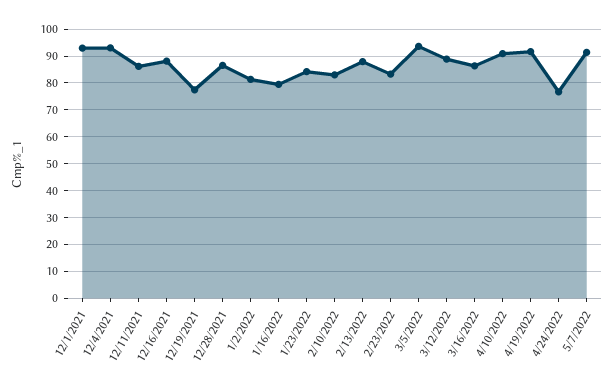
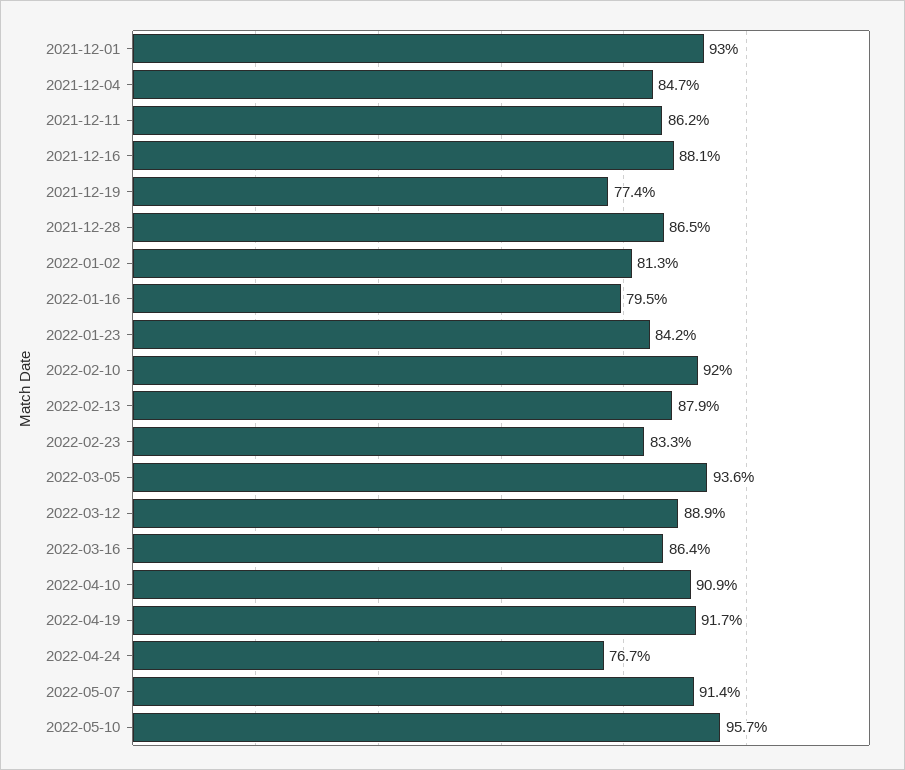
12/4/2021: 92.5 -> 84.7
2/10/2022: 82.5 -> 92
2022-05-10: none -> 95.7

